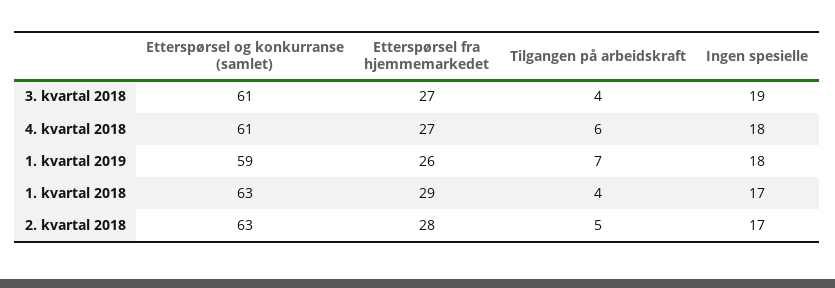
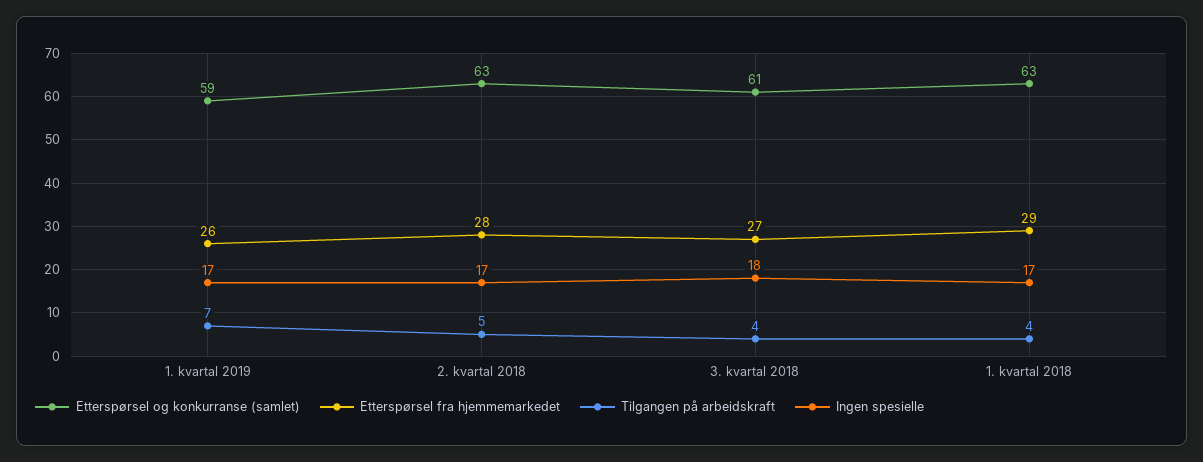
Ingen spesielle, 3. kvartal 2018: 19 -> 18
Etterspørsel og konkurranse (samlet), 4. kvartal 2018: 61 -> none
Etterspørsel fra hjemmemarkedet, 4. kvartal 2018: 27 -> none
Tilgangen på arbeidskraft, 4. kvartal 2018: 6 -> none
Ingen spesielle, 4. kvartal 2018: 18 -> none
Ingen spesielle, 1. kvartal 2019: 18 -> 17

